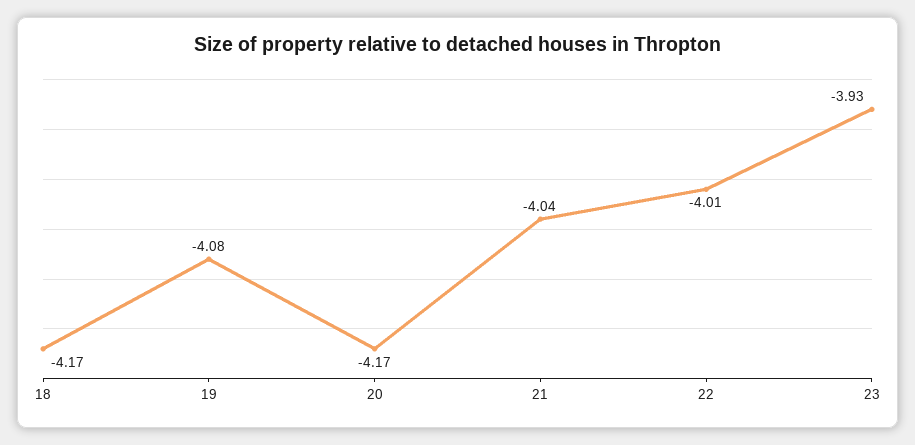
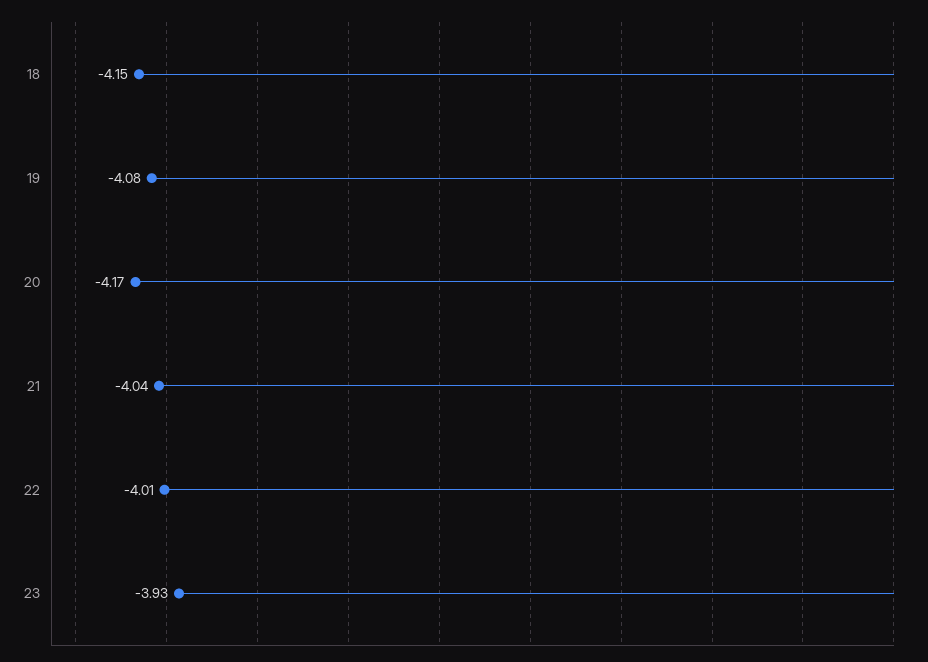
18: -4.17 -> -4.15

